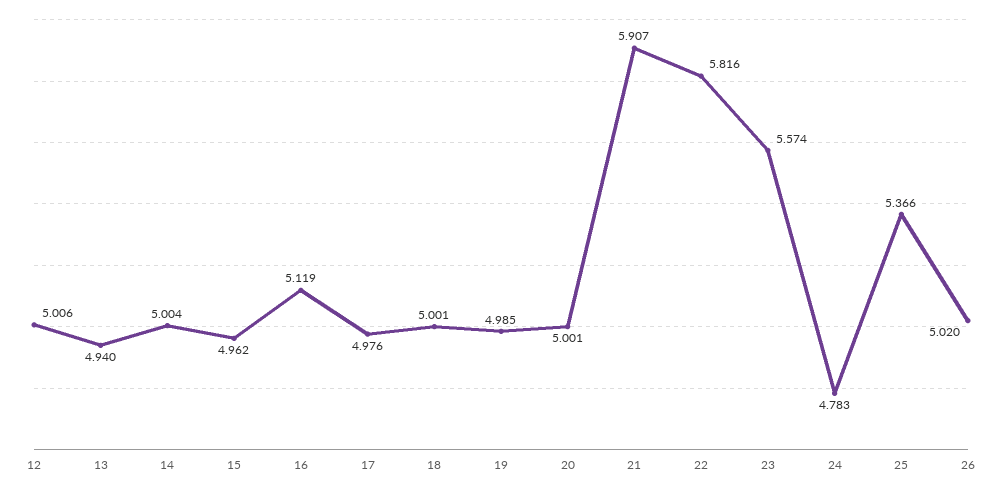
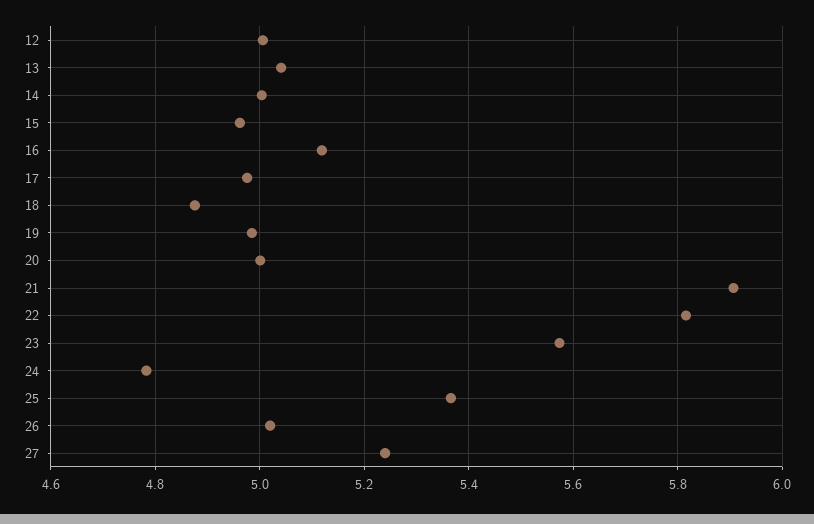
13: 4.94 -> 5.04
18: 5.001 -> 4.88
27: none -> 5.24

